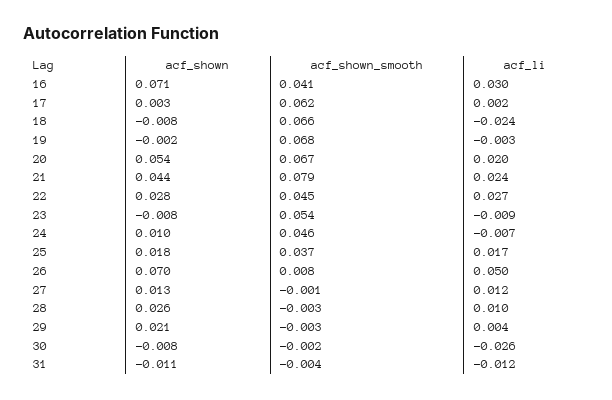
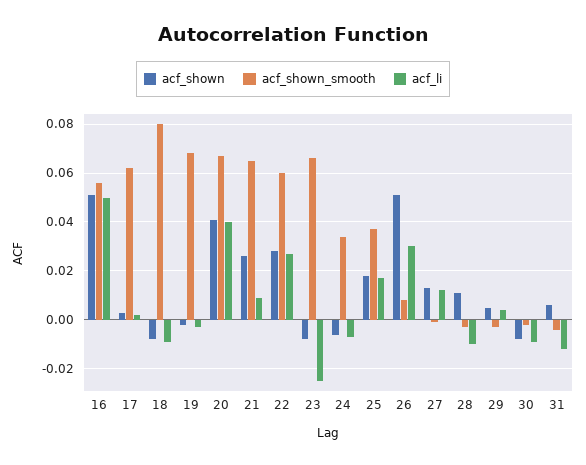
acf_shown, 16: 0.071 -> 0.05
acf_shown_smooth, 16: 0.041 -> 0.055
acf_li, 16: 0.03 -> 0.05
acf_shown_smooth, 18: 0.066 -> 0.08
acf_li, 18: -0.024 -> -0.01
acf_shown, 20: 0.054 -> 0.04
acf_li, 20: 0.02 -> 0.04
acf_shown, 21: 0.044 -> 0.025
acf_shown_smooth, 21: 0.079 -> 0.065
acf_li, 21: 0.024 -> 0.01
acf_shown_smooth, 22: 0.045 -> 0.06
acf_shown_smooth, 23: 0.054 -> 0.065
acf_li, 23: -0.009 -> -0.025
acf_shown, 24: 0.01 -> -0.005
acf_shown_smooth, 24: 0.046 -> 0.035
acf_shown, 26: 0.07 -> 0.05
acf_li, 26: 0.05 -> 0.03
acf_shown, 28: 0.026 -> 0.01
acf_li, 28: 0.01 -> -0.01
acf_shown, 29: 0.021 -> 0.005
acf_li, 30: -0.026 -> -0.01
acf_shown, 31: -0.011 -> 0.005

